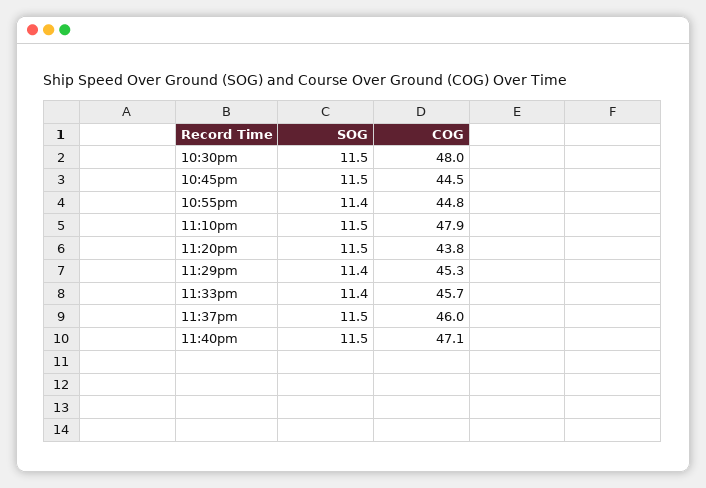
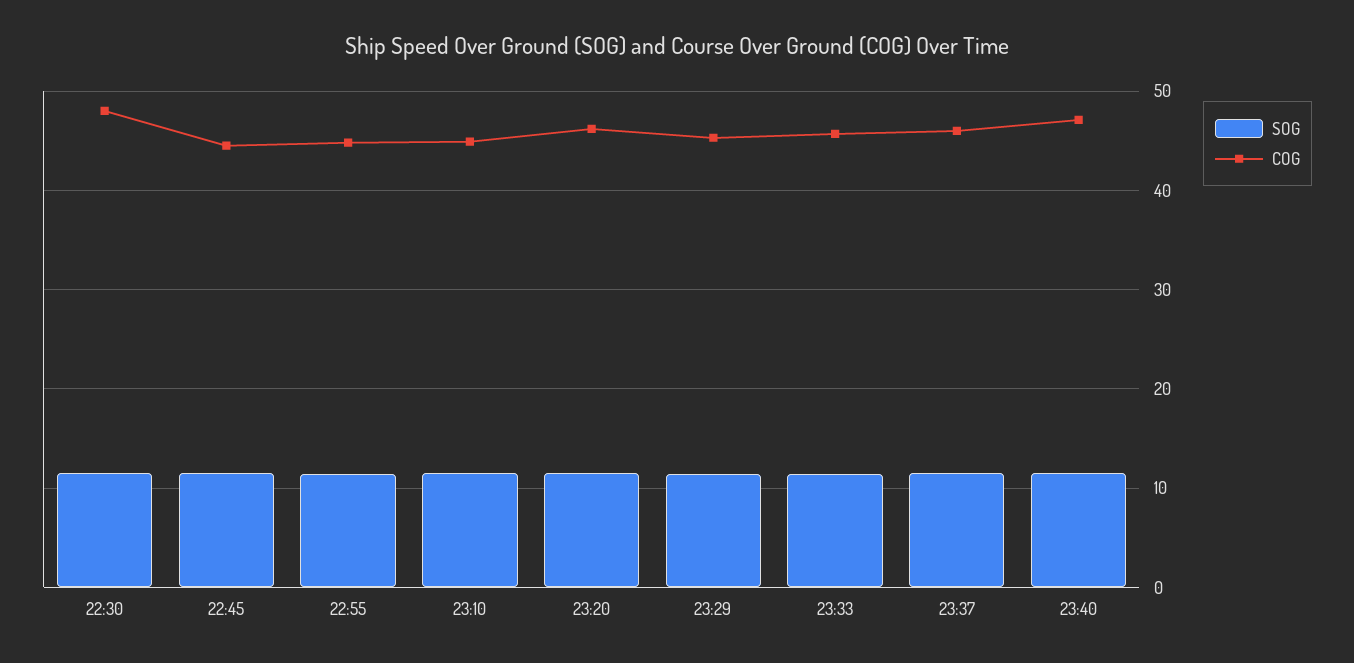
COG, 11:10pm: 47.9 -> 45
COG, 11:20pm: 43.8 -> 46

